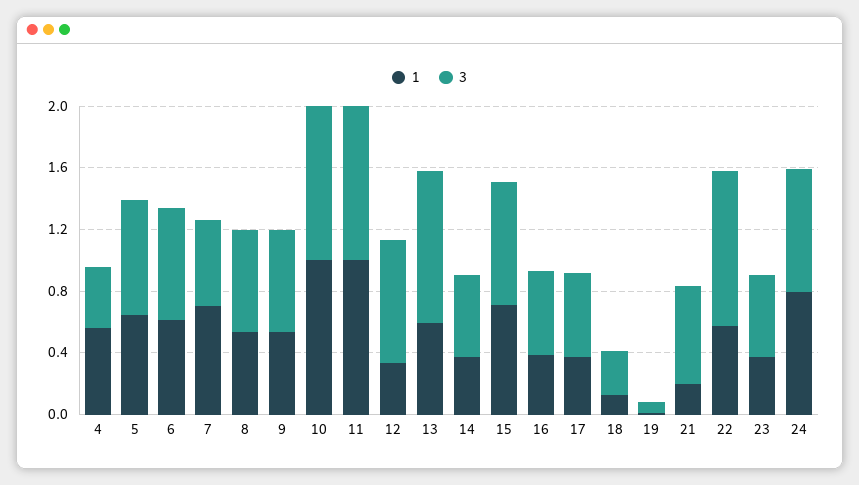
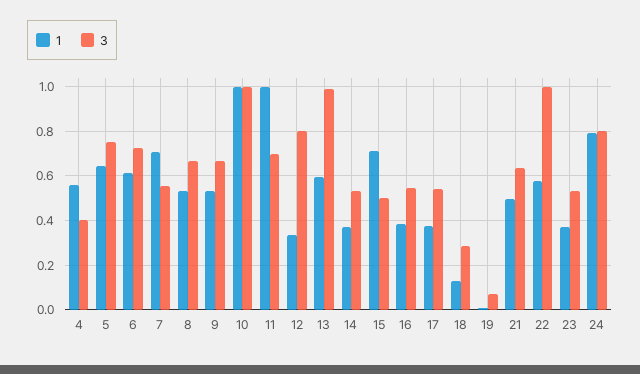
3, 11: 1 -> 0.7
3, 15: 0.8 -> 0.5
1, 21: 0.2 -> 0.5

